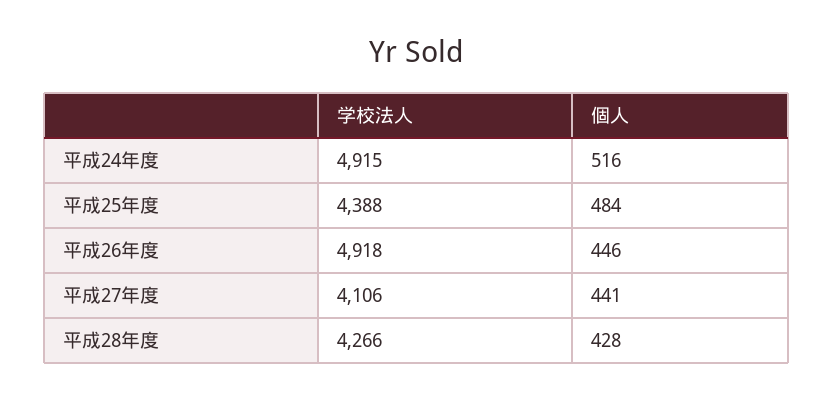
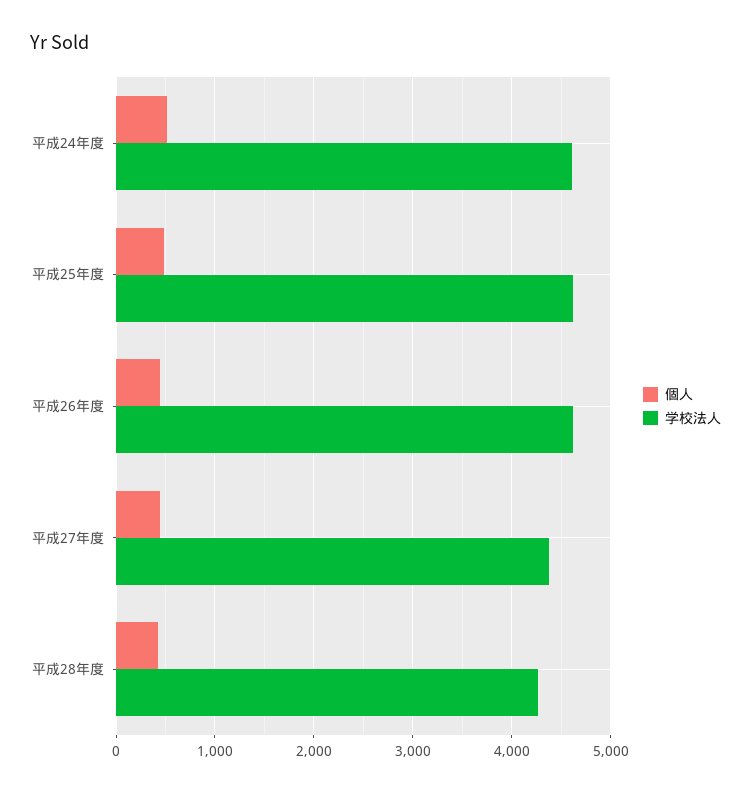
学校法人, 平成24年度: 4915 -> 4600
学校法人, 平成25年度: 4388 -> 4600
学校法人, 平成26年度: 4918 -> 4600
学校法人, 平成27年度: 4106 -> 4400

